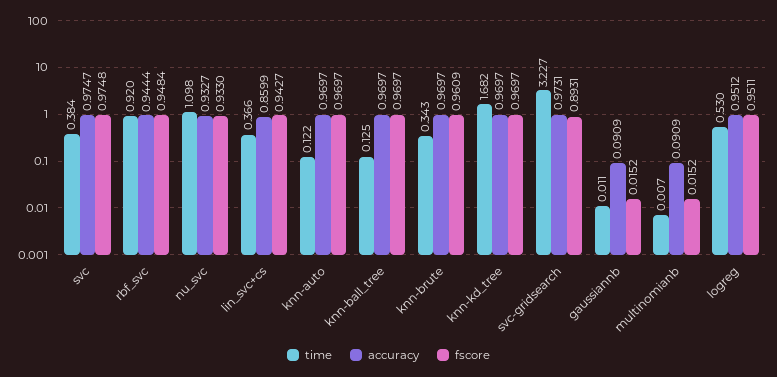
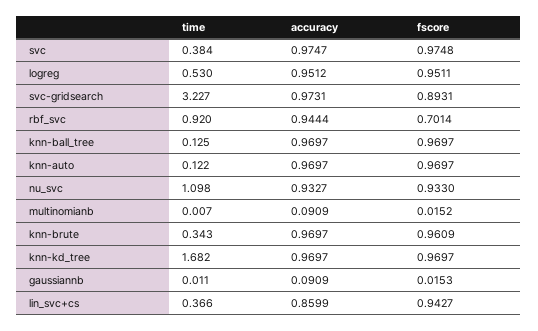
fscore, rbf_svc: 0.9484 -> 0.7014
fscore, gaussiannb: 0.0152 -> 0.0153

